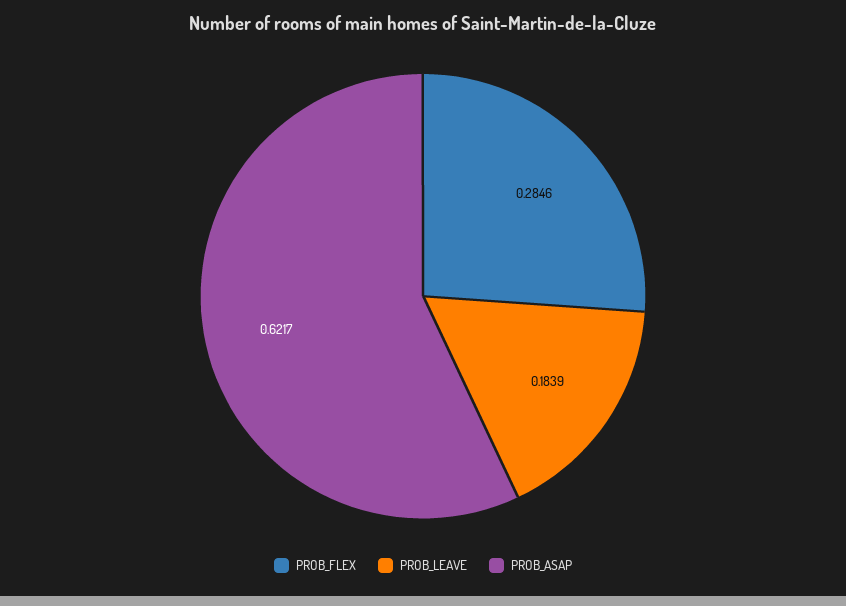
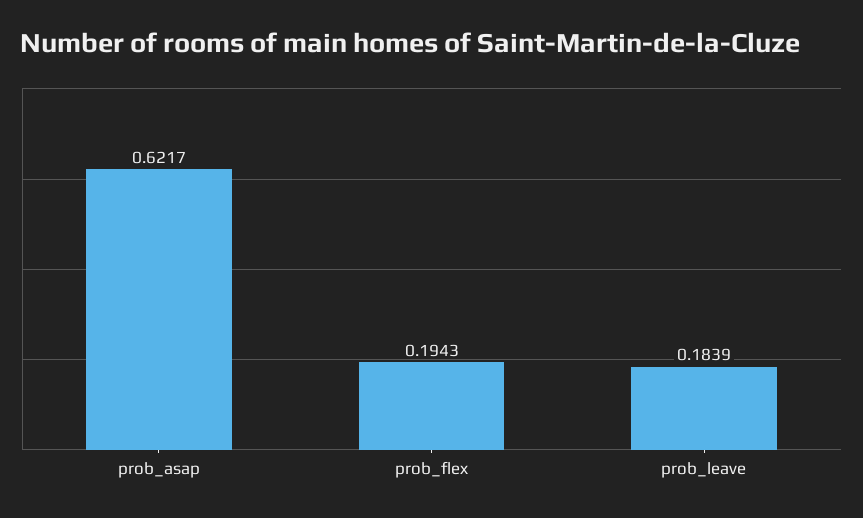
PROB_FLEX: 0.2846 -> 0.1943

